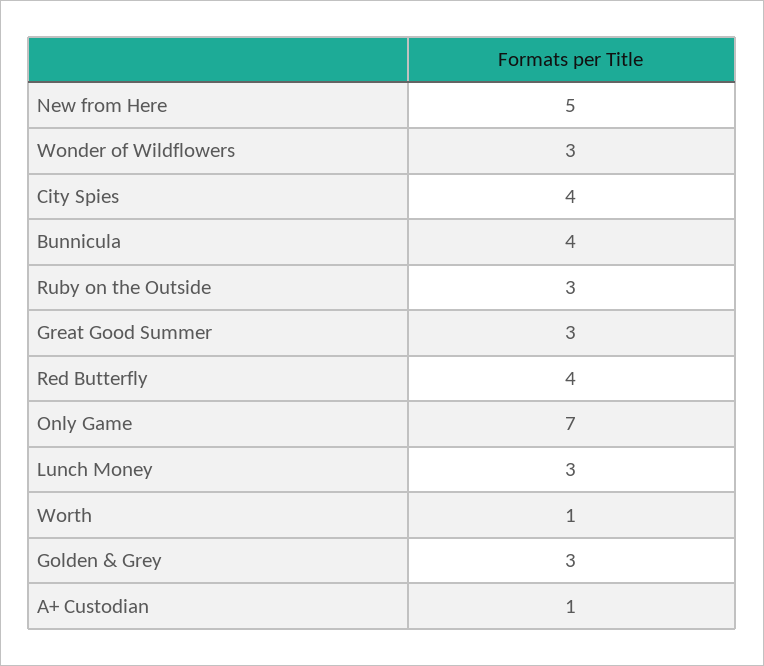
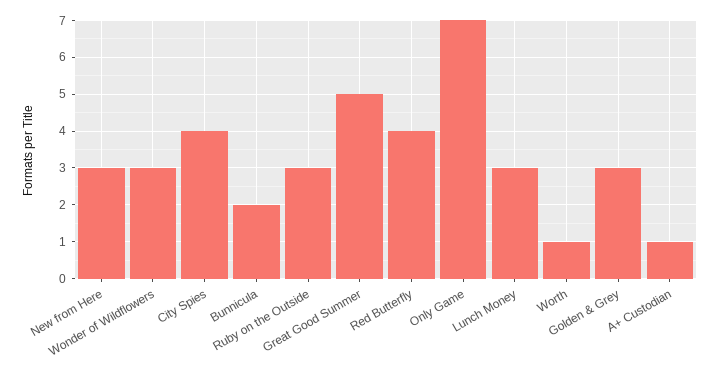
New from Here: 5 -> 3
Bunnicula: 4 -> 2
Great Good Summer: 3 -> 5

